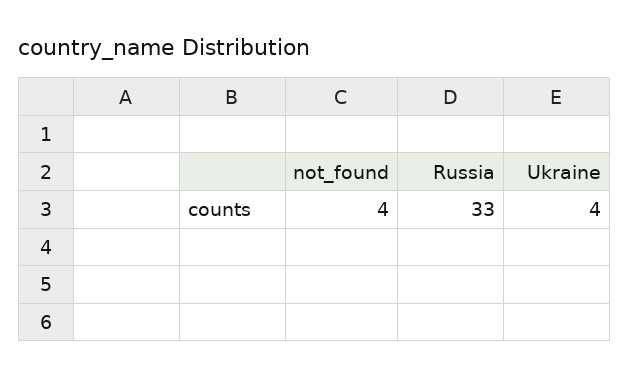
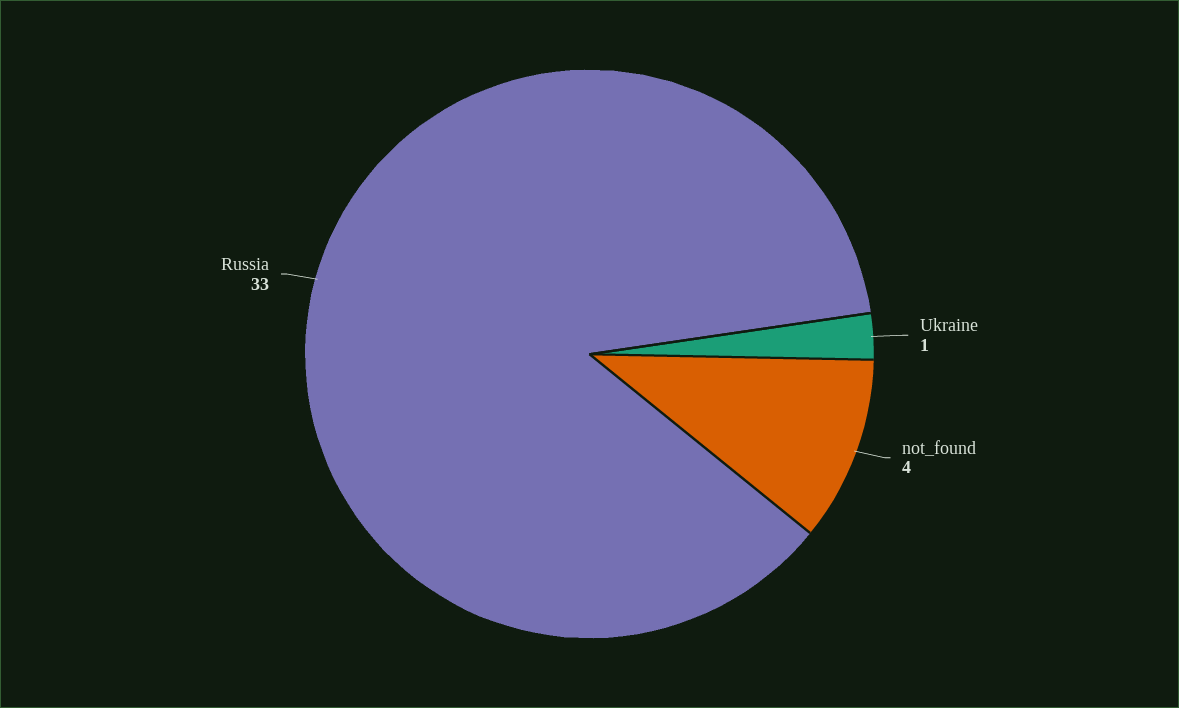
Ukraine: 4 -> 1

